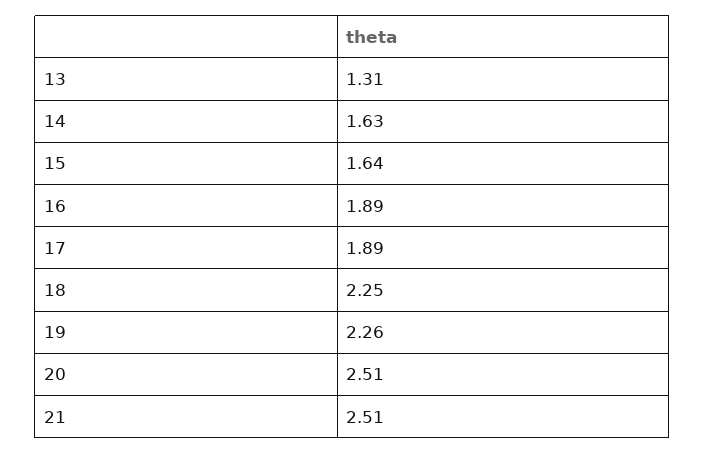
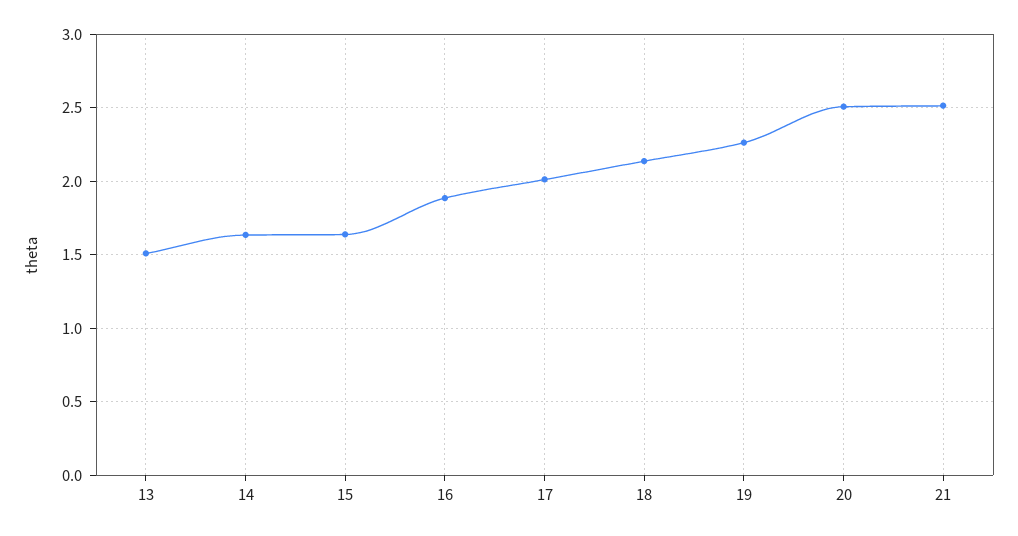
13: 1.31 -> 1.5
17: 1.89 -> 2
18: 2.25 -> 2.15

